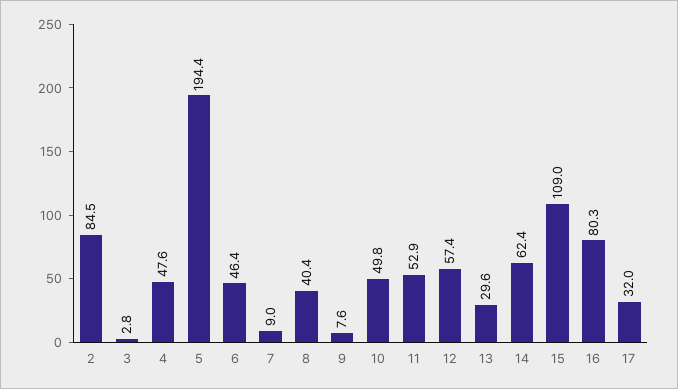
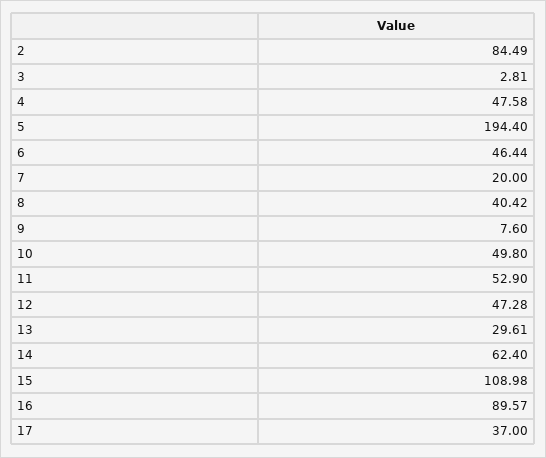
7: 9 -> 20
12: 57.4 -> 47.28
16: 80.3 -> 89.57
17: 32 -> 37

